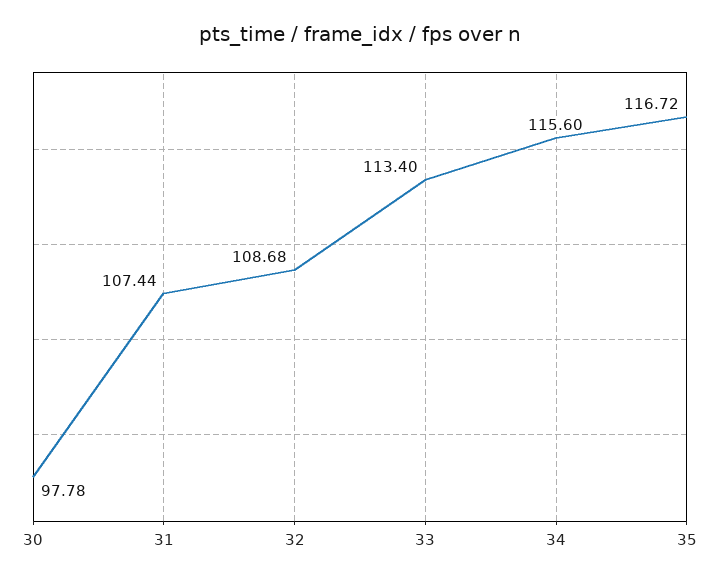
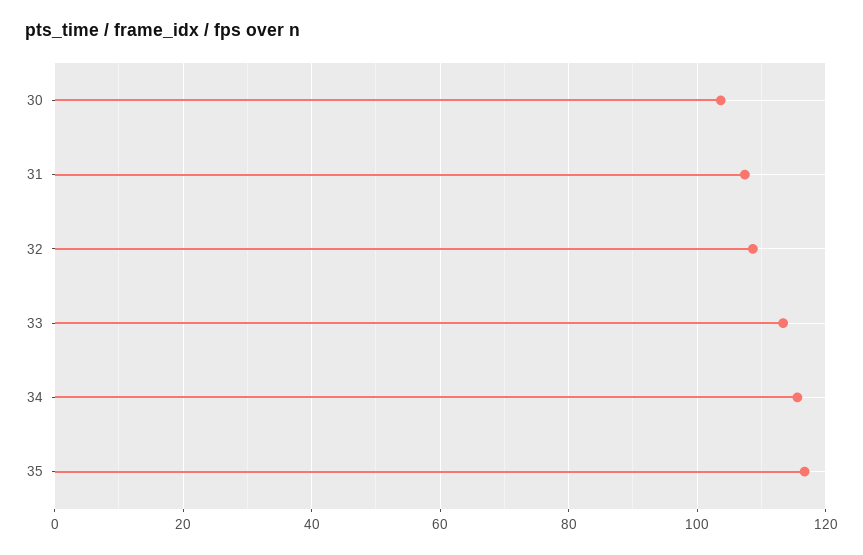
30: 97.78 -> 104

